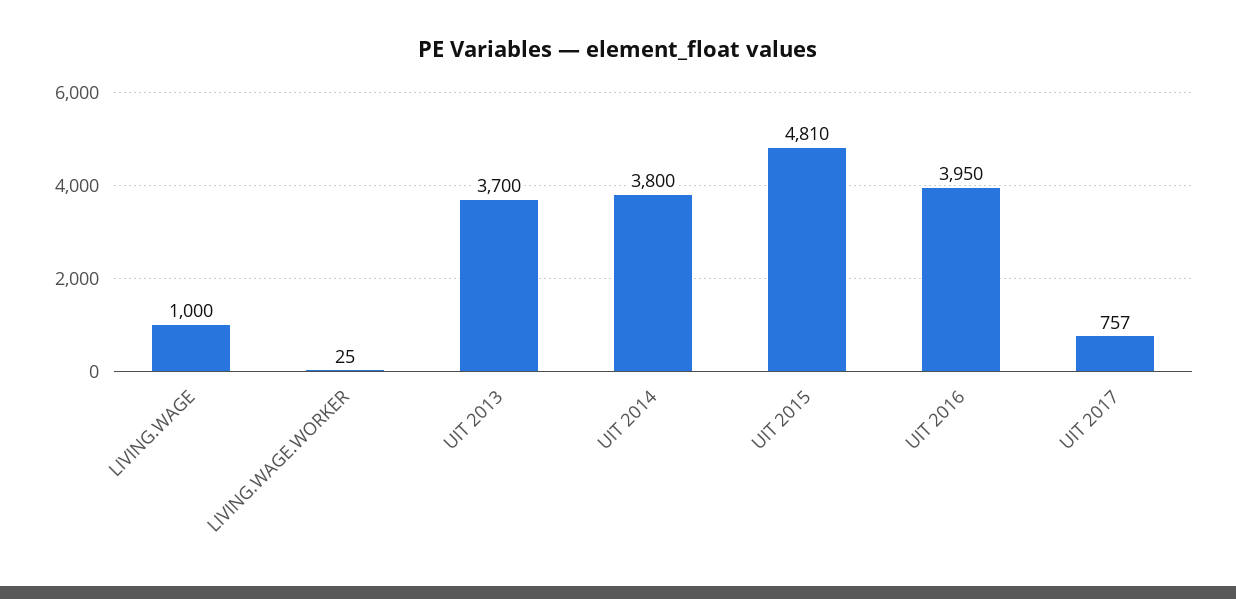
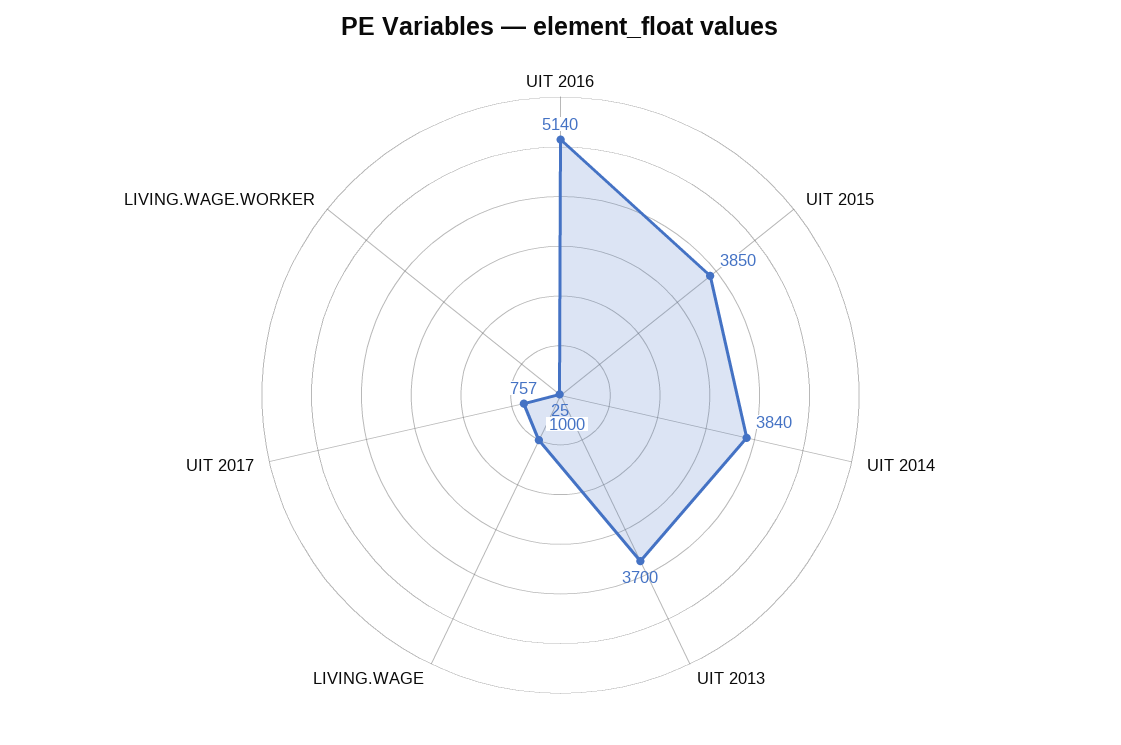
UIT 2014: 3800 -> 3840
UIT 2015: 4810 -> 3850
UIT 2016: 3950 -> 5140

